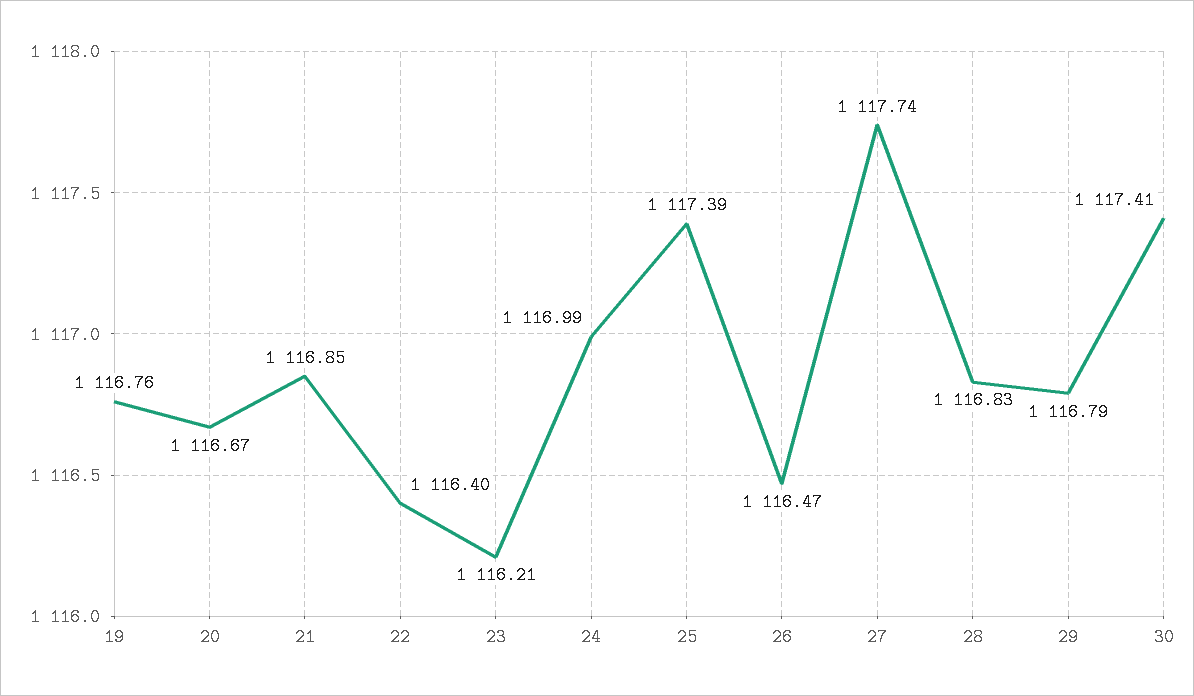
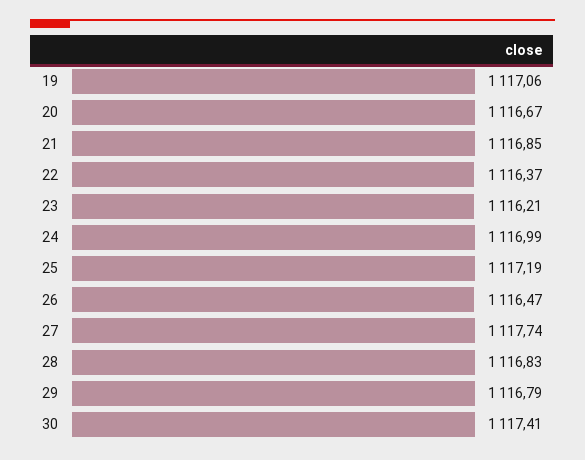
19: 1116.76 -> 1117.06
22: 1116.4 -> 1116.37
25: 1117.39 -> 1117.19

